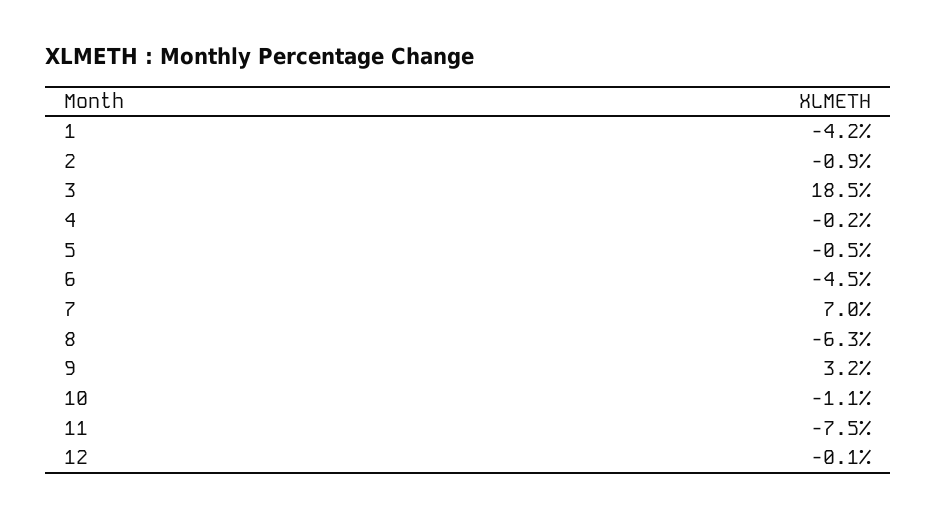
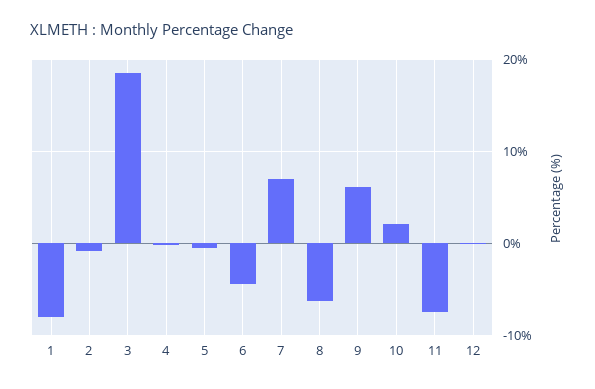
1: -4.2 -> -8
9: 3.2 -> 6
10: -1.1 -> 2

